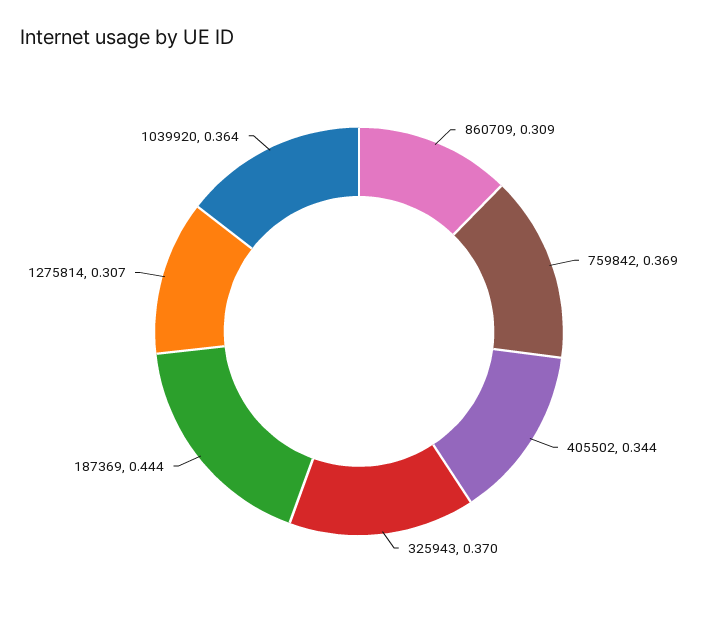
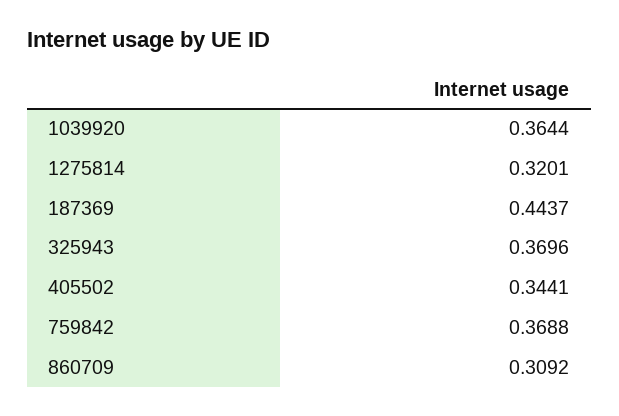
1275814: 0.307 -> 0.3201

